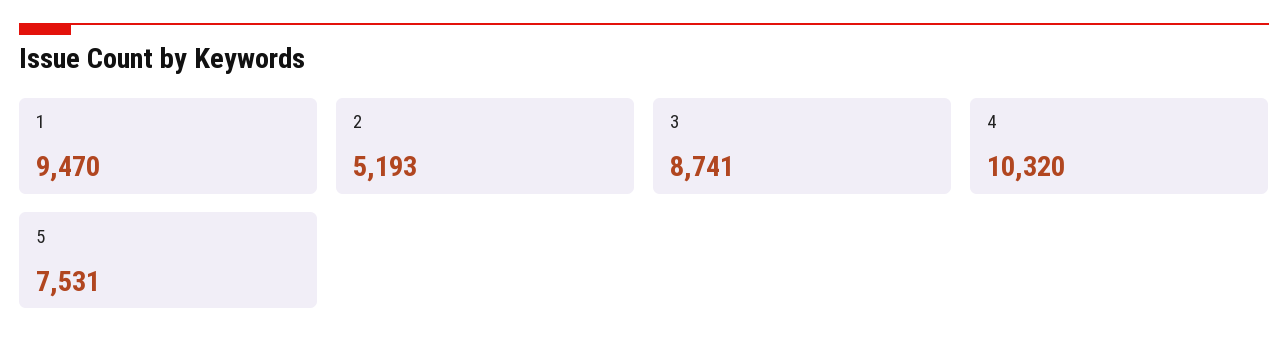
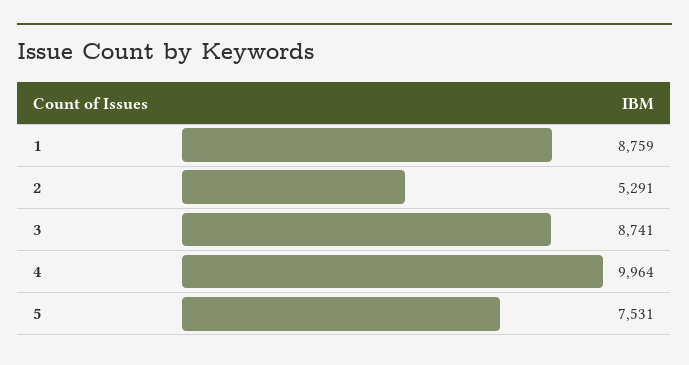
1: 9470 -> 8759
2: 5193 -> 5291
4: 10320 -> 9964

